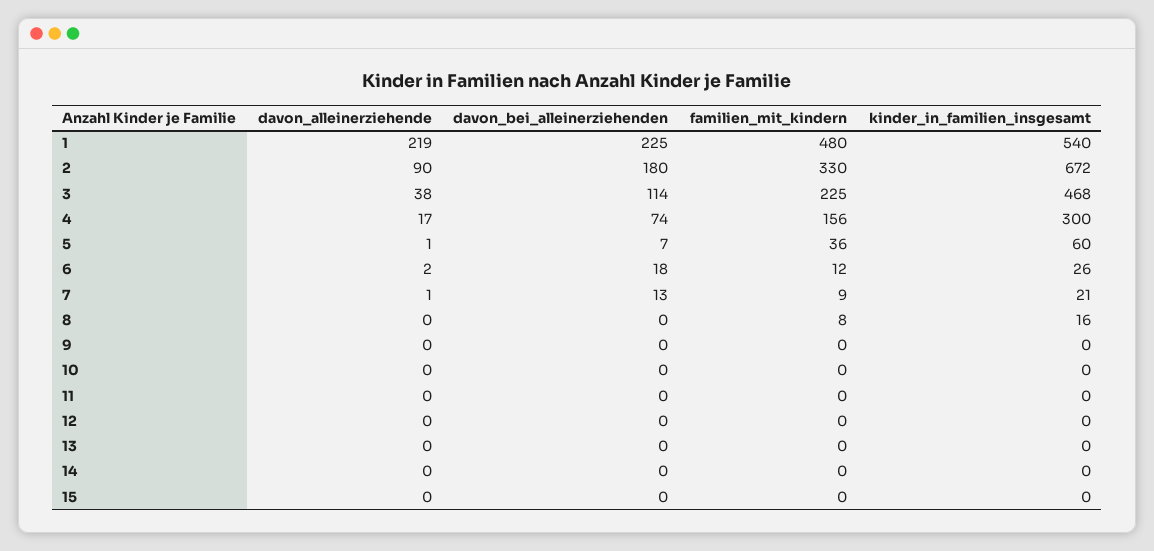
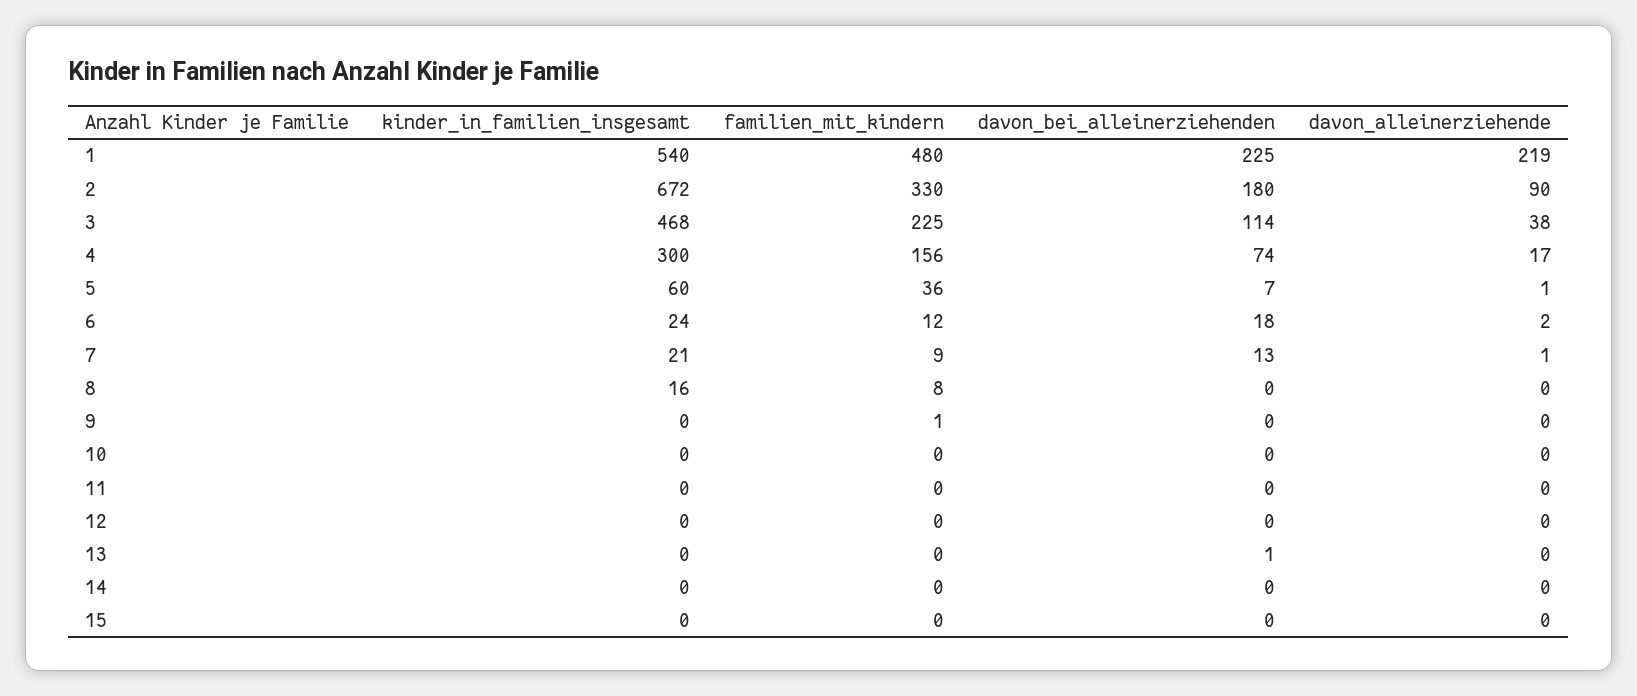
kinder_in_familien_insgesamt, 6: 26 -> 24
familien_mit_kindern, 9: 0 -> 1
davon_bei_alleinerziehenden, 13: 0 -> 1

